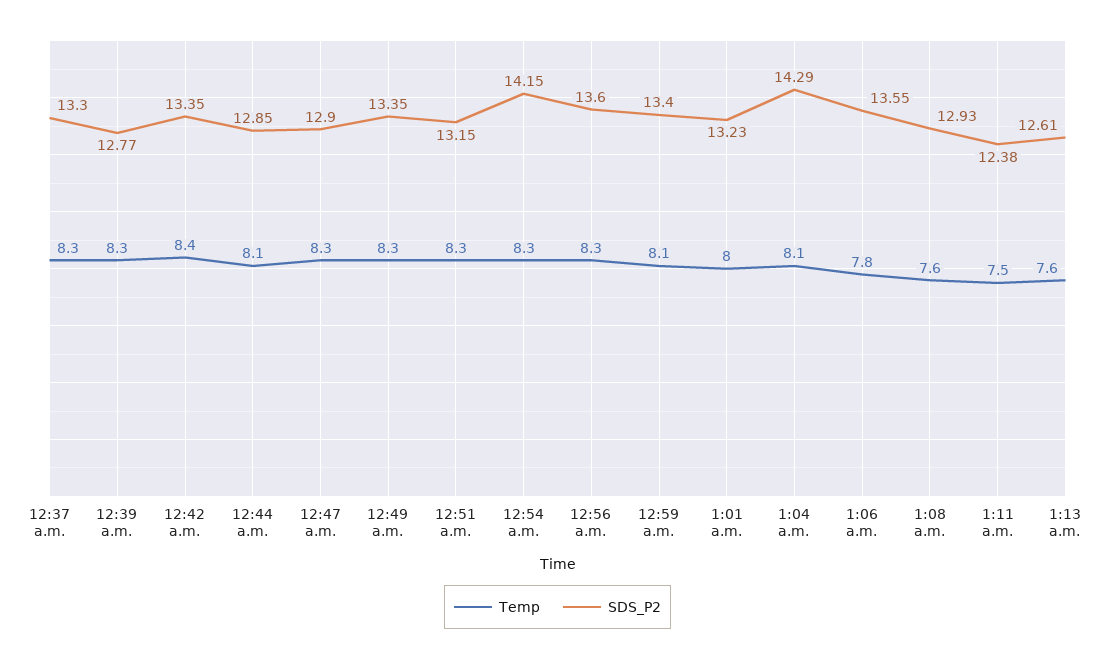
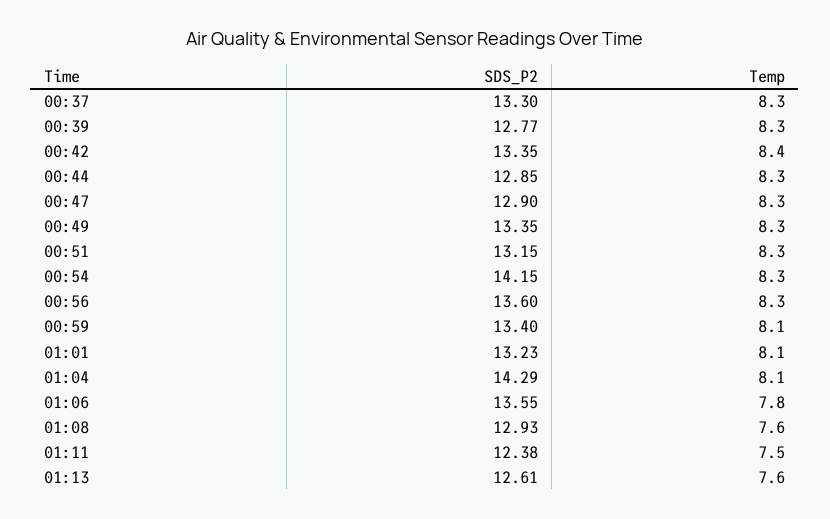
Temp, 12:44 a.m.: 8.1 -> 8.3
Temp, 1:01 a.m.: 8 -> 8.1

